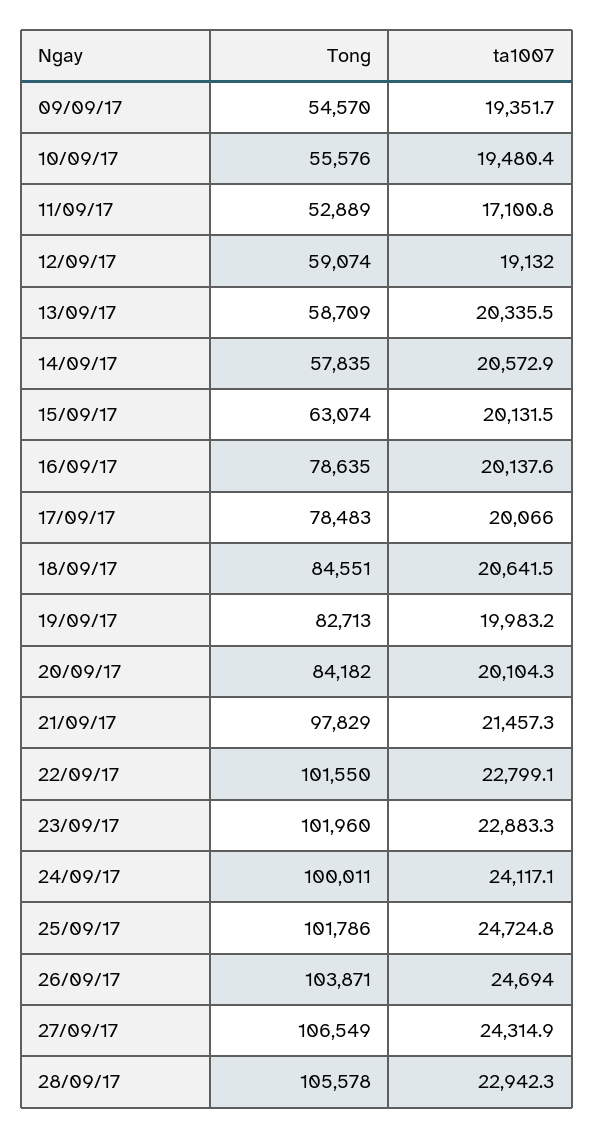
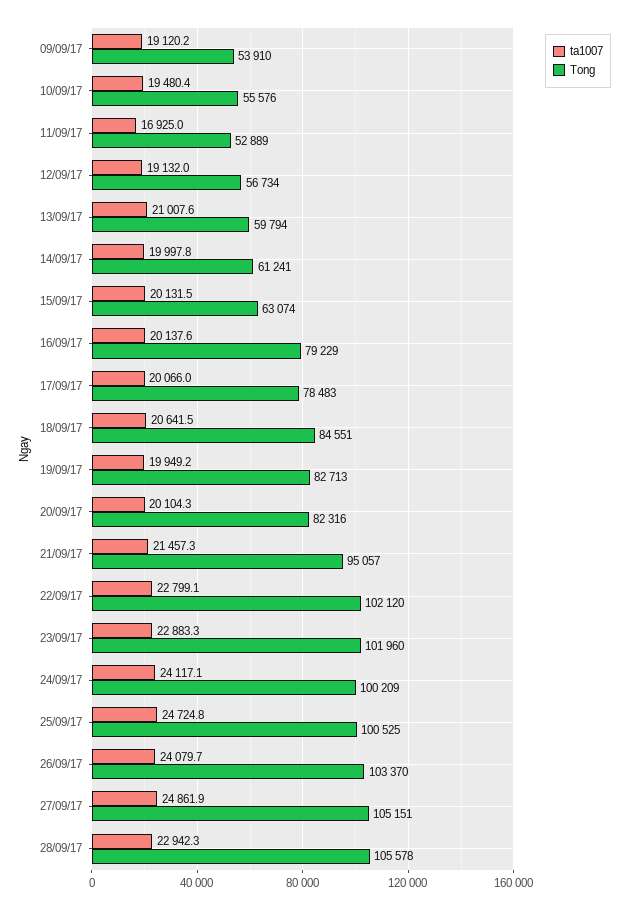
Tong, 09/09/17: 54570 -> 53910
ta1007, 09/09/17: 19351.7 -> 19120.2
ta1007, 11/09/17: 17100.8 -> 16925
Tong, 12/09/17: 59074 -> 56734
Tong, 13/09/17: 58709 -> 59794
ta1007, 13/09/17: 20335.5 -> 21007.6
Tong, 14/09/17: 57835 -> 61241
ta1007, 14/09/17: 20572.9 -> 19997.8
Tong, 16/09/17: 78635 -> 79229
ta1007, 19/09/17: 19983.2 -> 19949.2
Tong, 20/09/17: 84182 -> 82316
Tong, 21/09/17: 97829 -> 95057
Tong, 22/09/17: 101550 -> 102120
Tong, 24/09/17: 100011 -> 100209
Tong, 25/09/17: 101786 -> 100525
Tong, 26/09/17: 103871 -> 103370
ta1007, 26/09/17: 24694 -> 24079.7
Tong, 27/09/17: 106549 -> 105151
ta1007, 27/09/17: 24314.9 -> 24861.9

